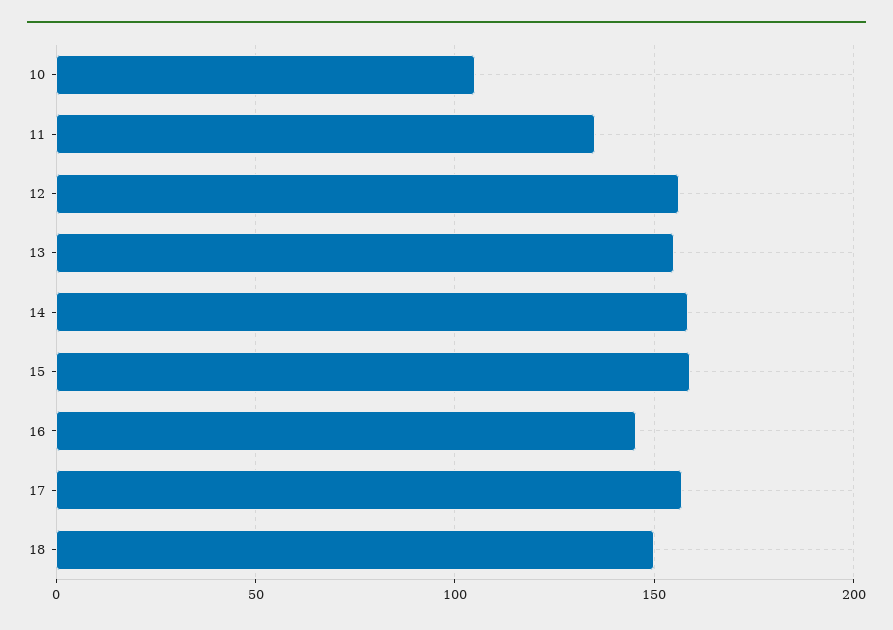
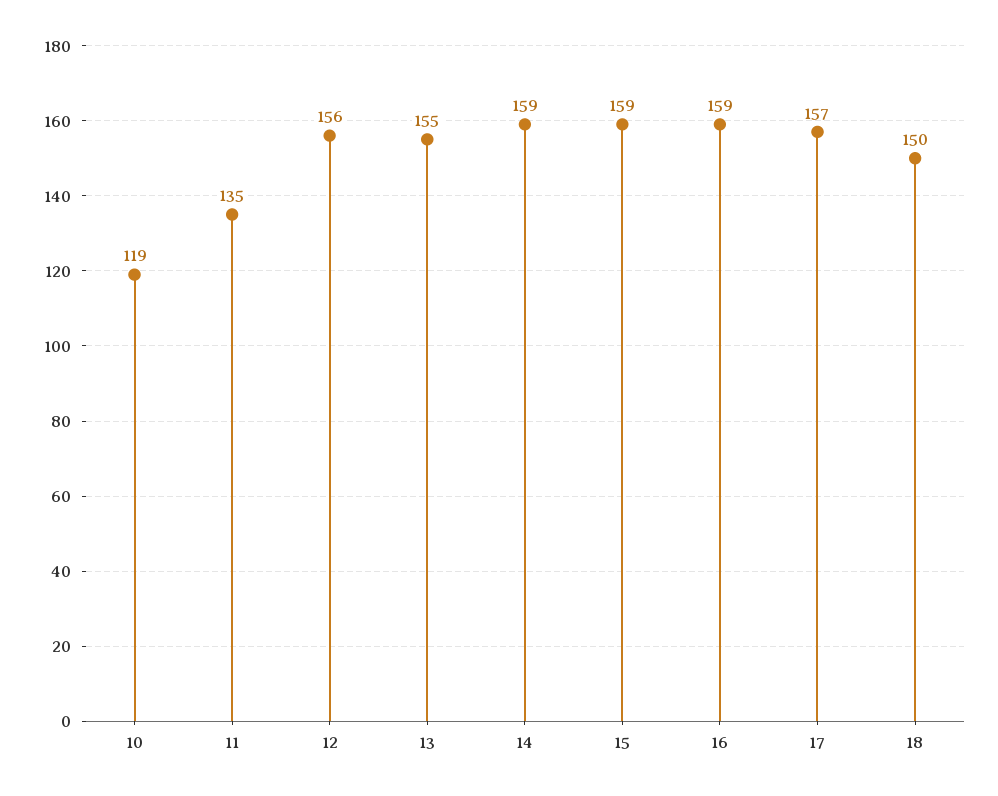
10: 105 -> 119
16: 145 -> 159

